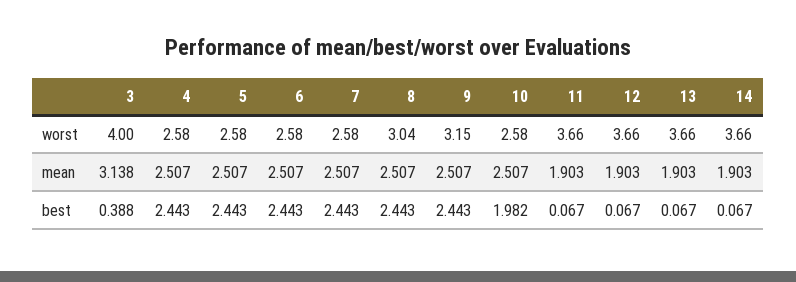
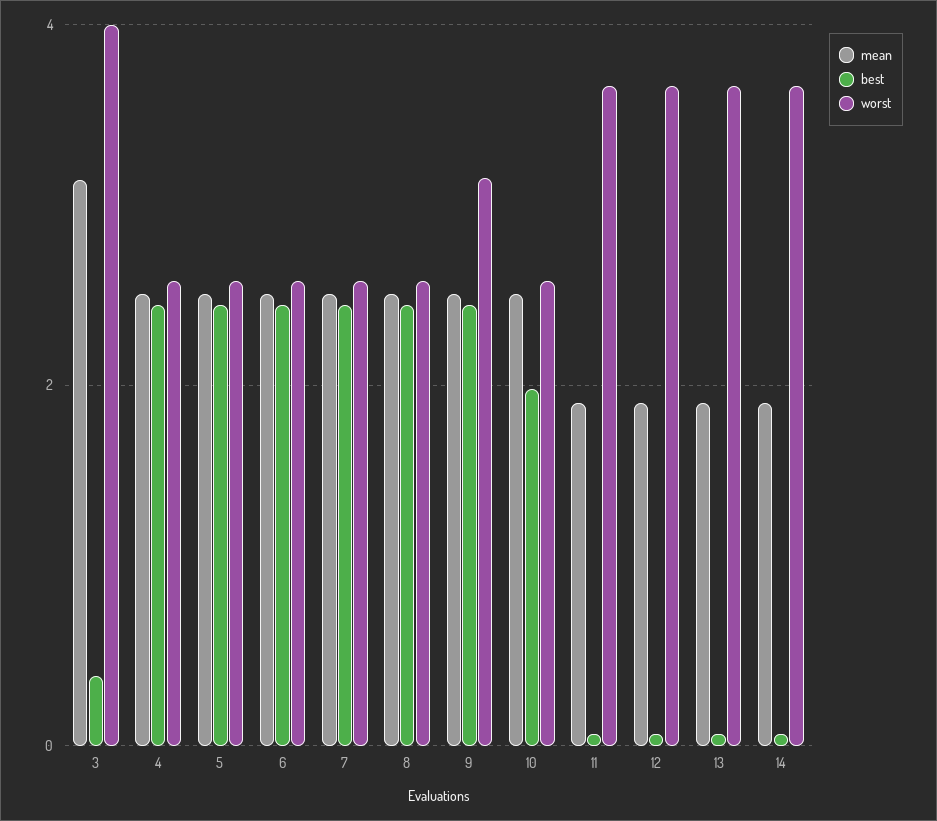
worst, 8: 3.04 -> 2.6

